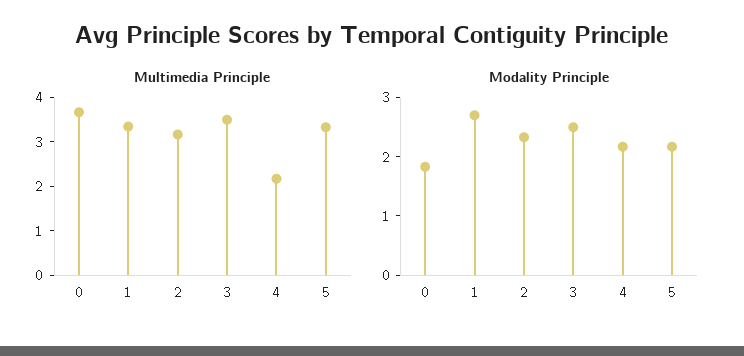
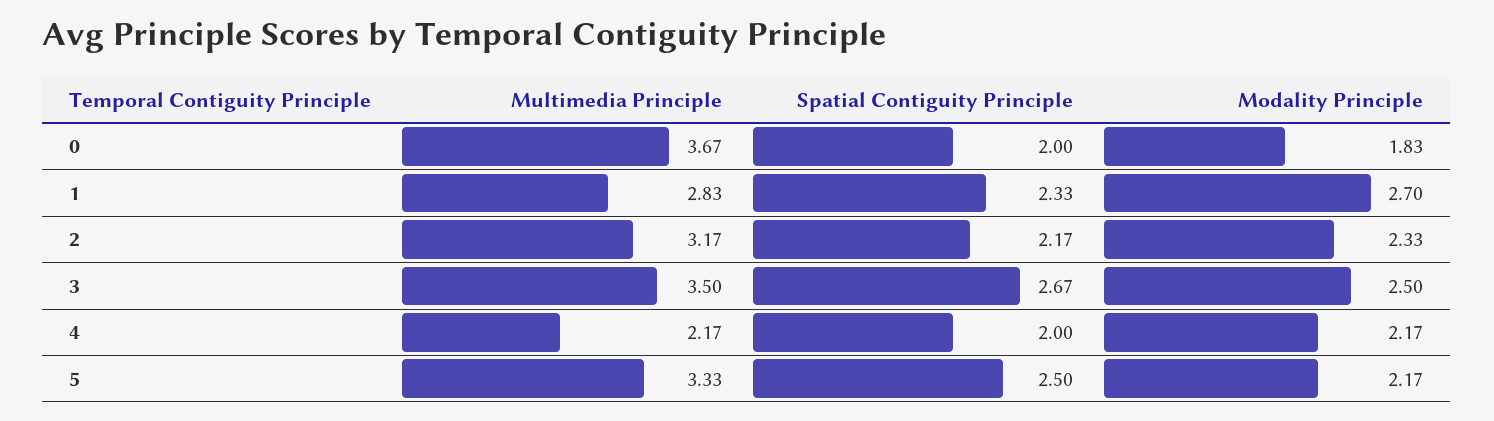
Multimedia Principle, 1: 3.4 -> 2.83
Spatial Contiguity Principle, 0: none -> 2
Spatial Contiguity Principle, 1: none -> 2.33
Spatial Contiguity Principle, 2: none -> 2.17
Spatial Contiguity Principle, 3: none -> 2.67
Spatial Contiguity Principle, 4: none -> 2
Spatial Contiguity Principle, 5: none -> 2.5

